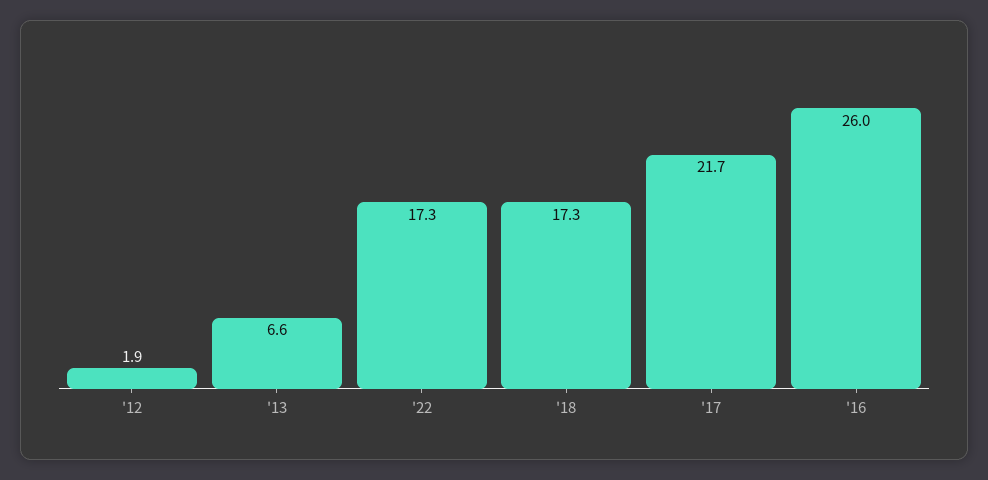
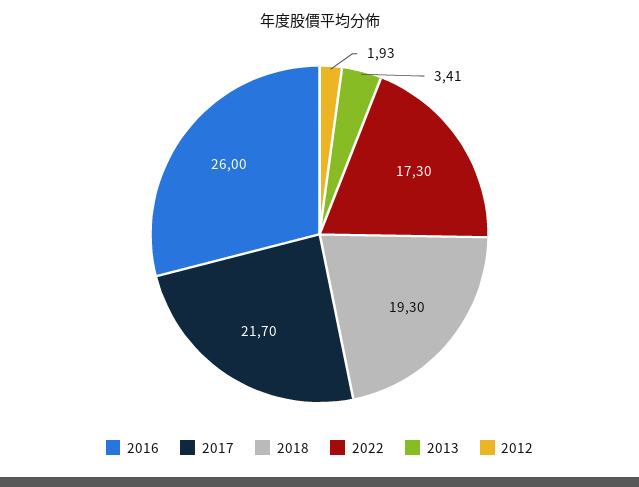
'13: 6.6 -> 3.41
'18: 17.3 -> 19.3

